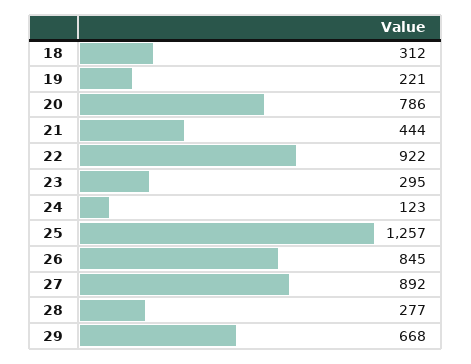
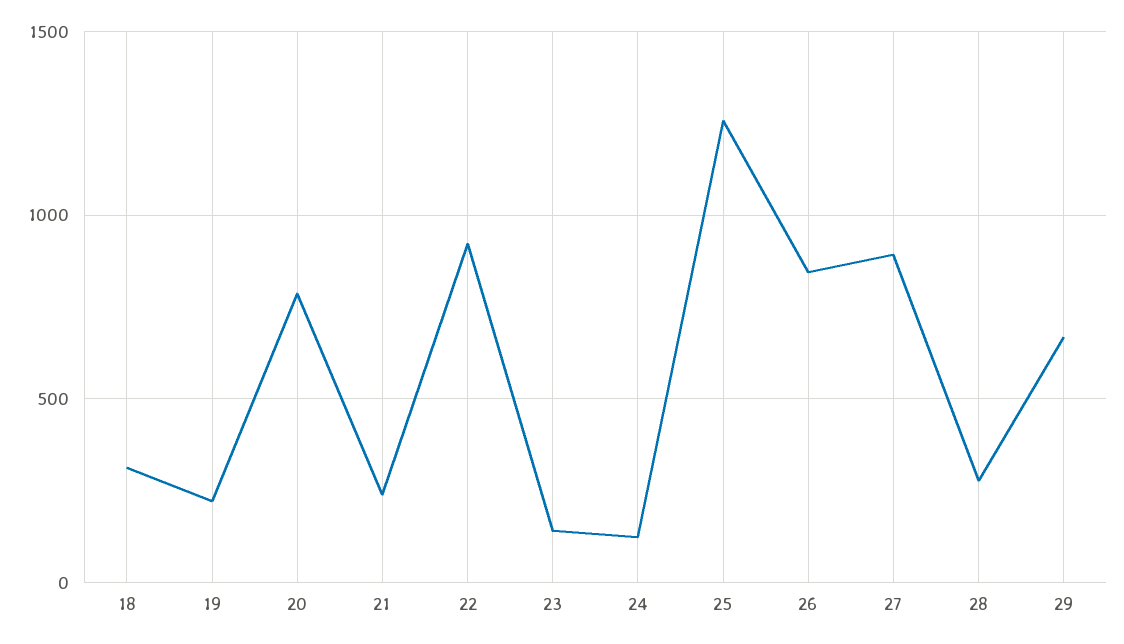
21: 444 -> 250
23: 295 -> 150

